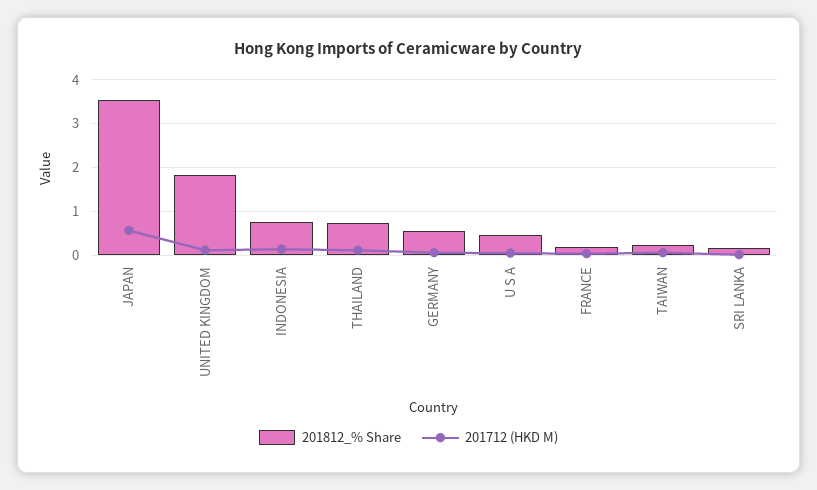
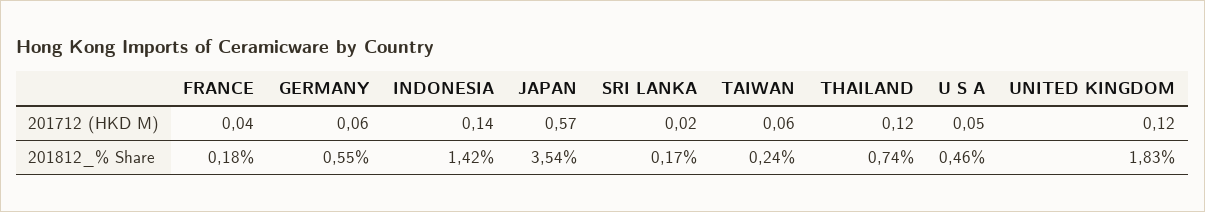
201812_% Share, INDONESIA: 0.8 -> 1.42

